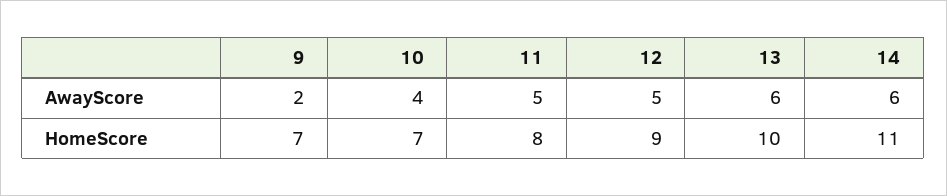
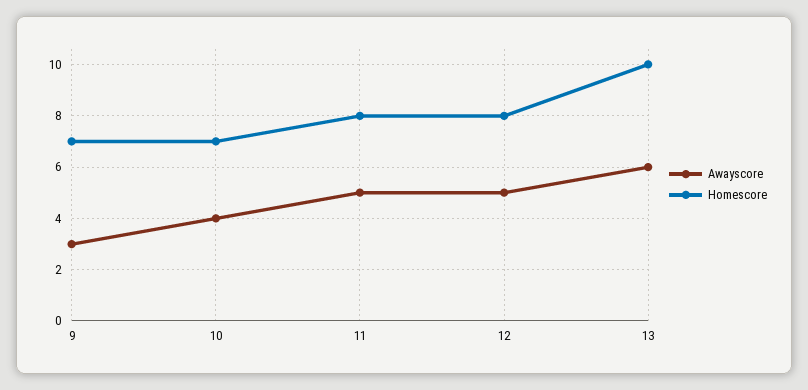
AwayScore, 9: 2 -> 3
AwayScore, 14: 6 -> none
HomeScore, 12: 9 -> 8
HomeScore, 14: 11 -> none

